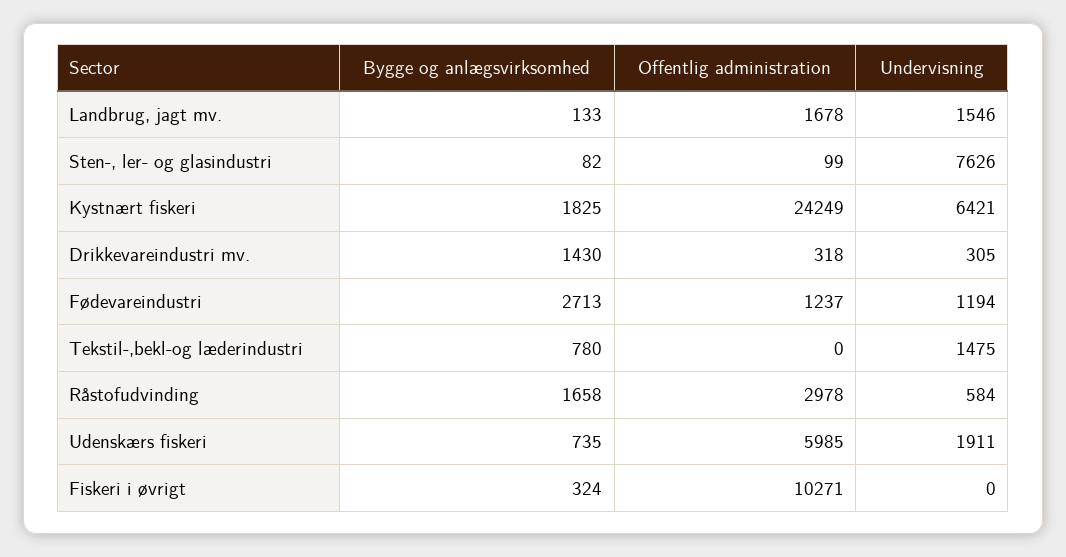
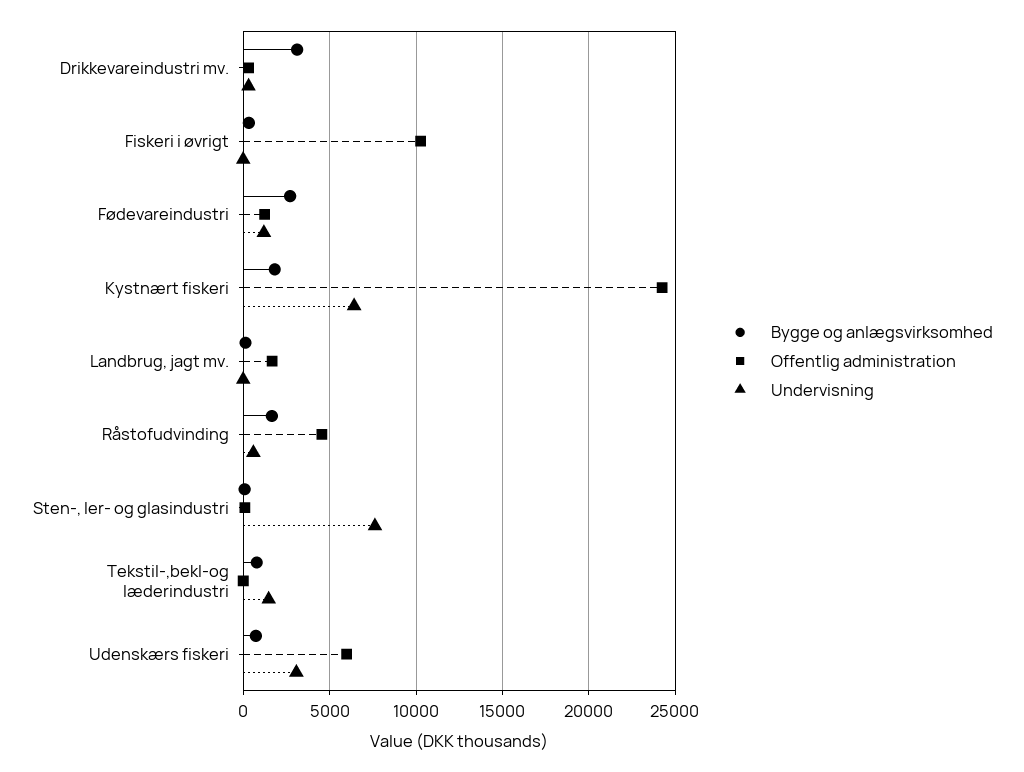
Undervisning, Landbrug, jagt mv.: 1546 -> 0
Bygge og anlægsvirksomhed, Drikkevareindustri mv.: 1430 -> 3000
Offentlig administration, Råstofudvinding: 2978 -> 4500
Undervisning, Udenskærs fiskeri: 1911 -> 3000

